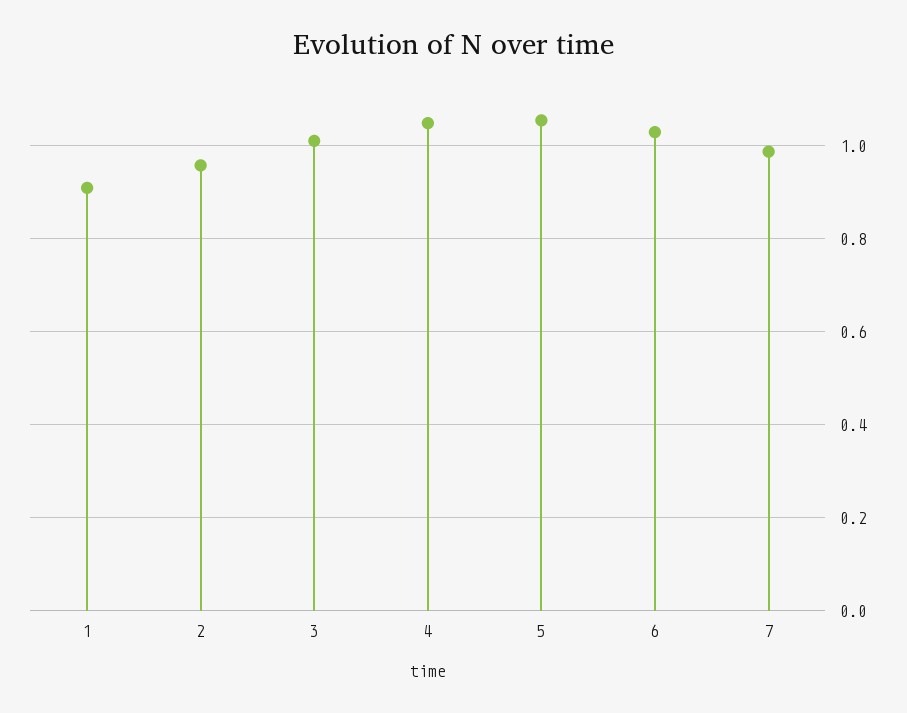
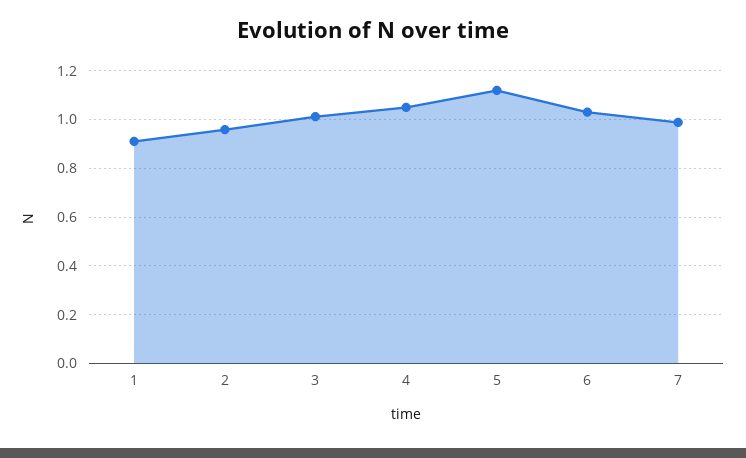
5: 1.06 -> 1.125

